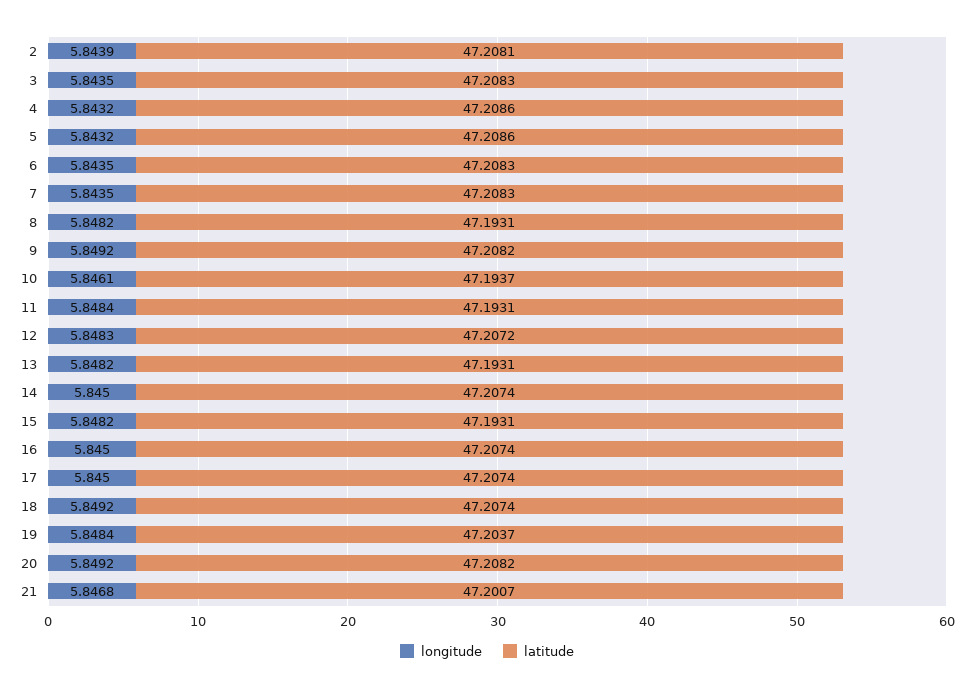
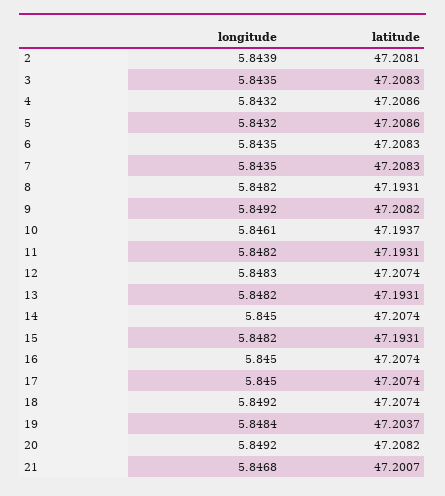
longitude, 11: 5.8484 -> 5.8482
latitude, 12: 47.2072 -> 47.2074

